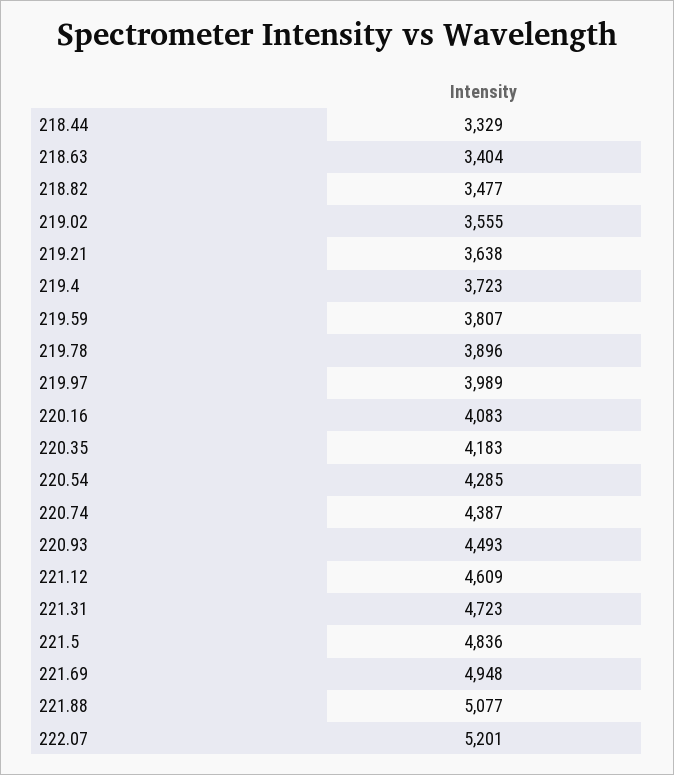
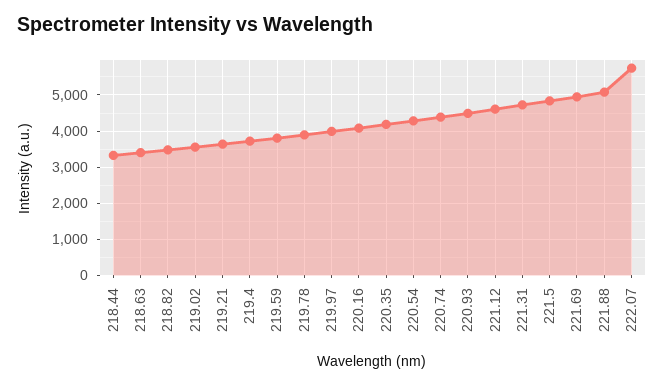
222.07: 5201 -> 5800

